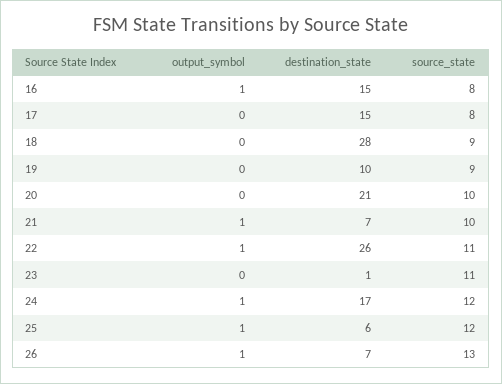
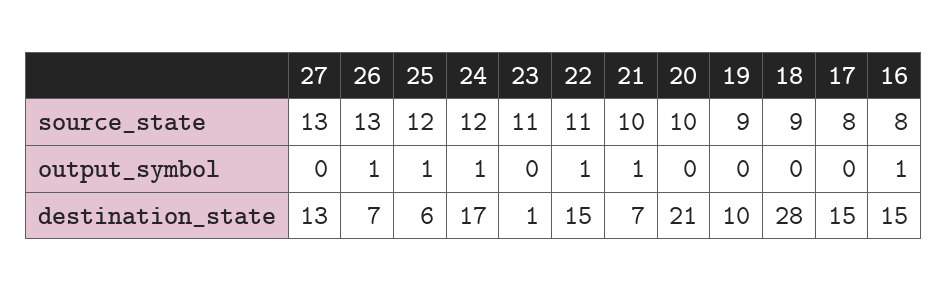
destination_state, 22: 26 -> 15
source_state, 27: none -> 13
output_symbol, 27: none -> 0
destination_state, 27: none -> 13

